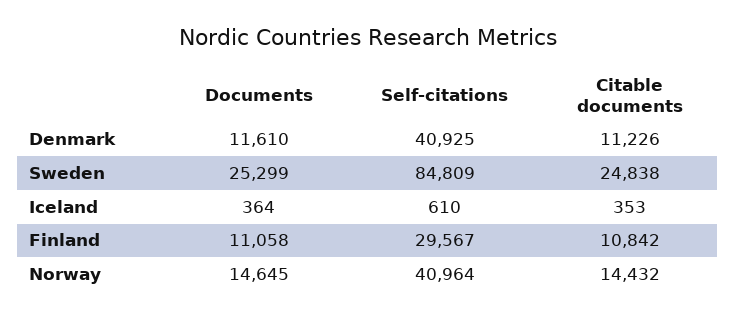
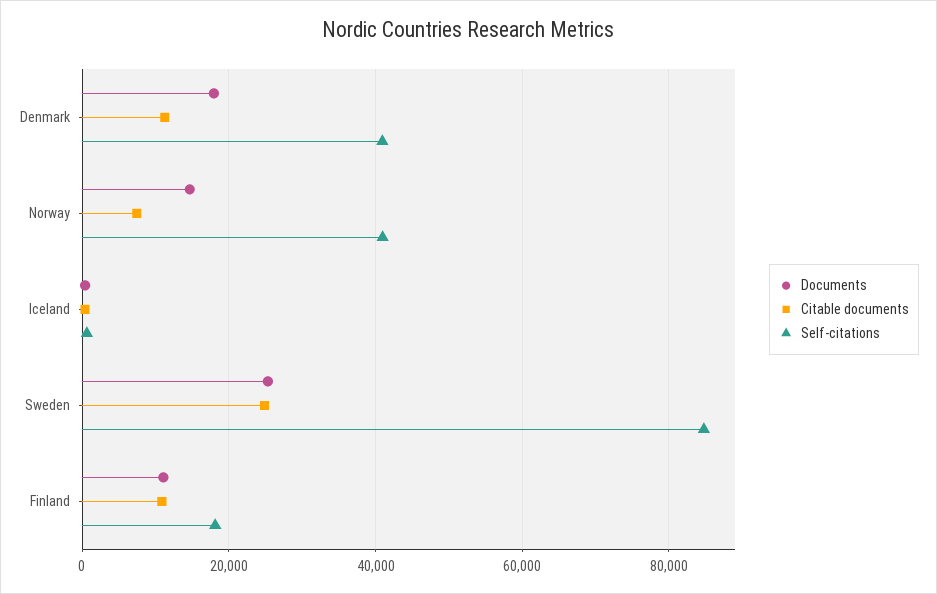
Documents, Denmark: 11610 -> 18000
Self-citations, Finland: 29567 -> 18000
Citable documents, Norway: 14432 -> 8000

